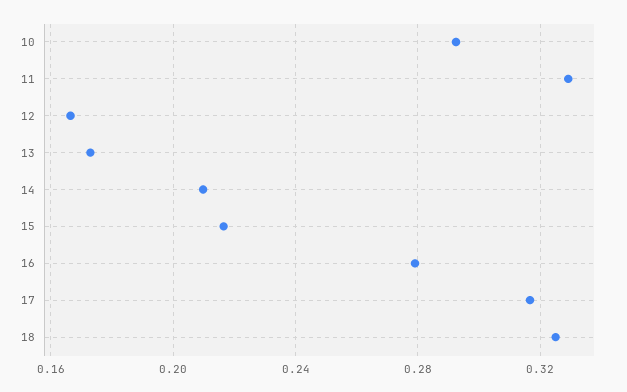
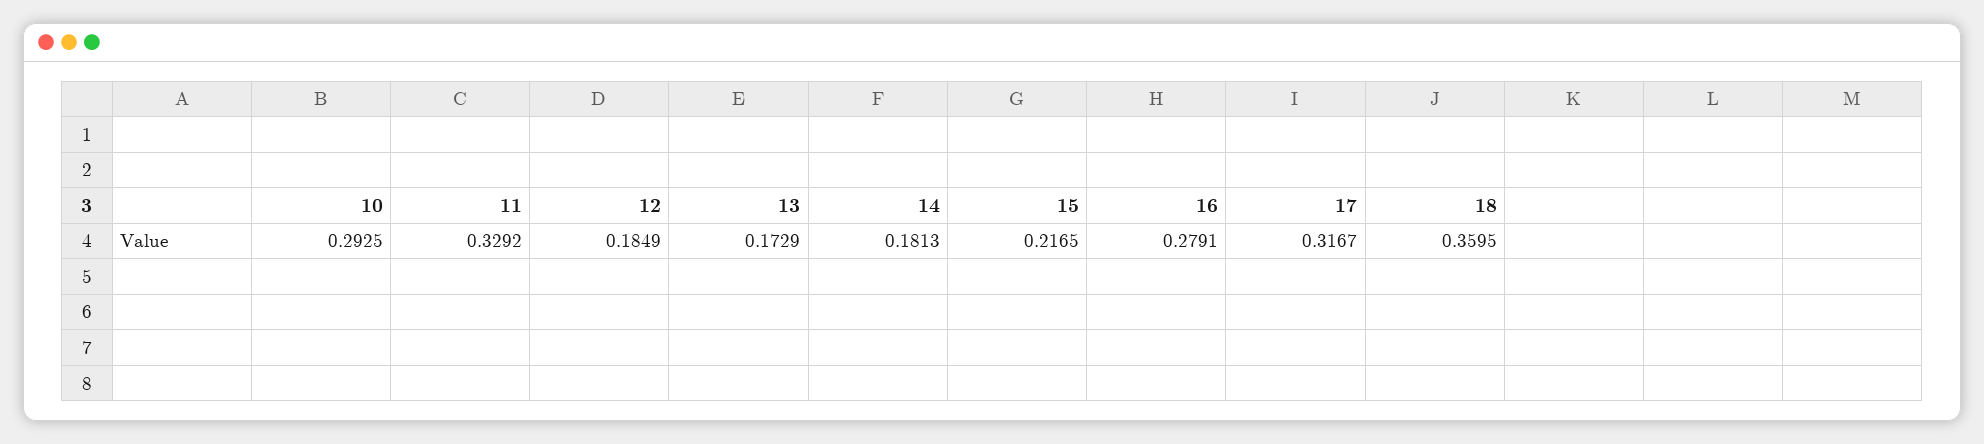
12: 0.165 -> 0.1849
14: 0.21 -> 0.1813
18: 0.325 -> 0.3595

